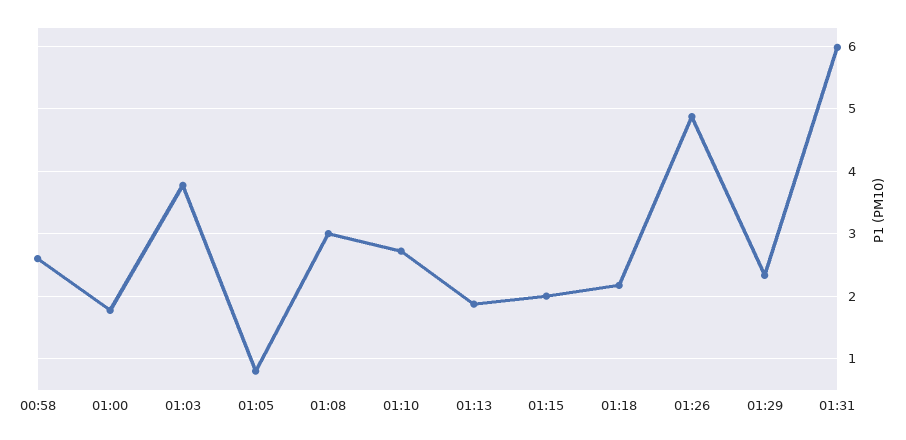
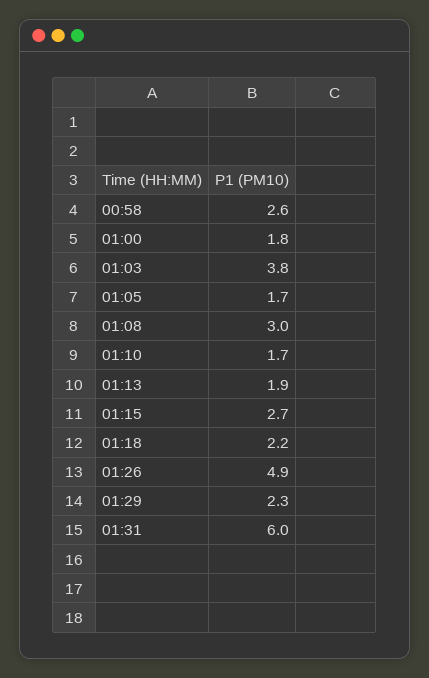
01:05: 0.8 -> 1.7
01:10: 2.7 -> 1.7
01:15: 2 -> 2.7

